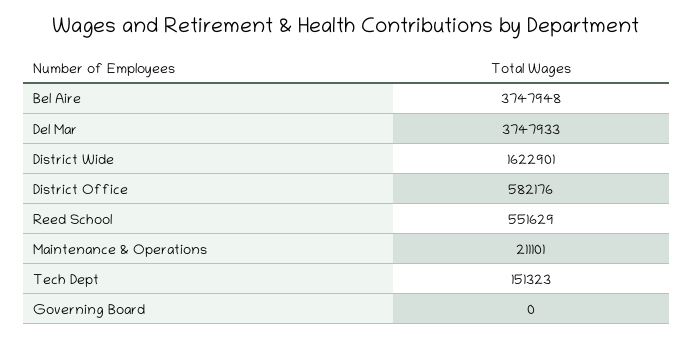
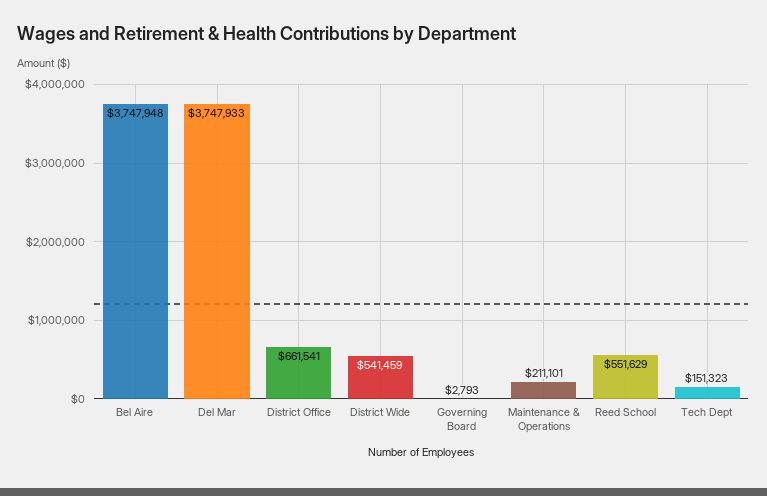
District Wide: 1622901 -> 541459
District Office: 582176 -> 661541
Governing Board: 0 -> 2793

